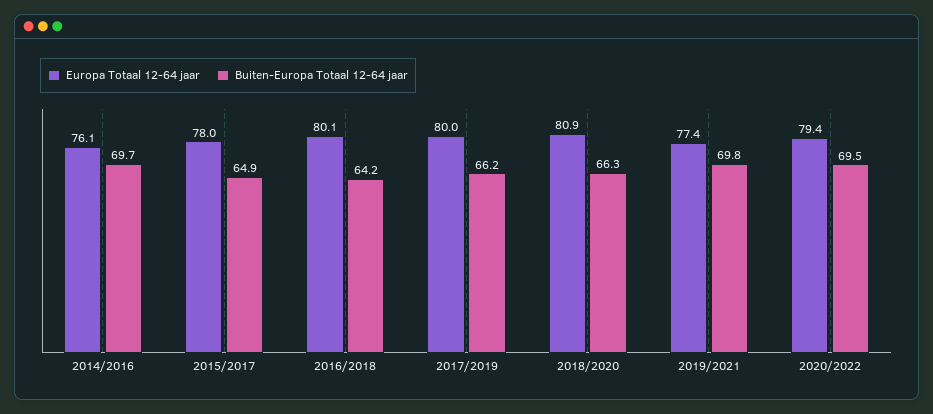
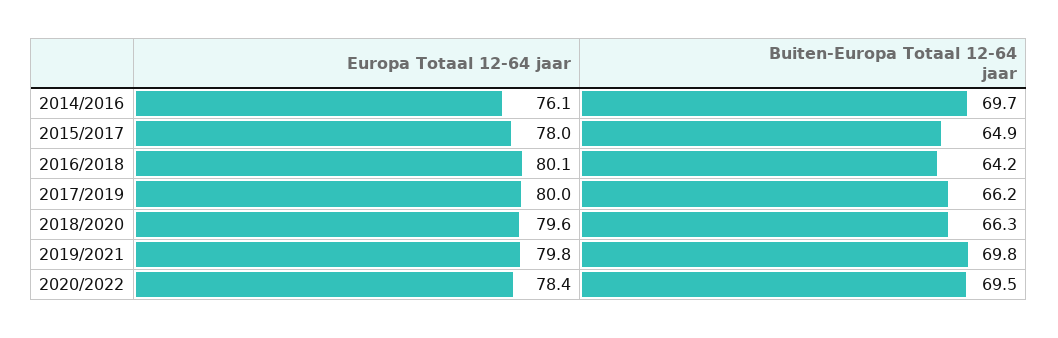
Europa Totaal 12-64 jaar, 2018/2020: 80.9 -> 79.6
Europa Totaal 12-64 jaar, 2019/2021: 77.4 -> 79.8
Europa Totaal 12-64 jaar, 2020/2022: 79.4 -> 78.4

